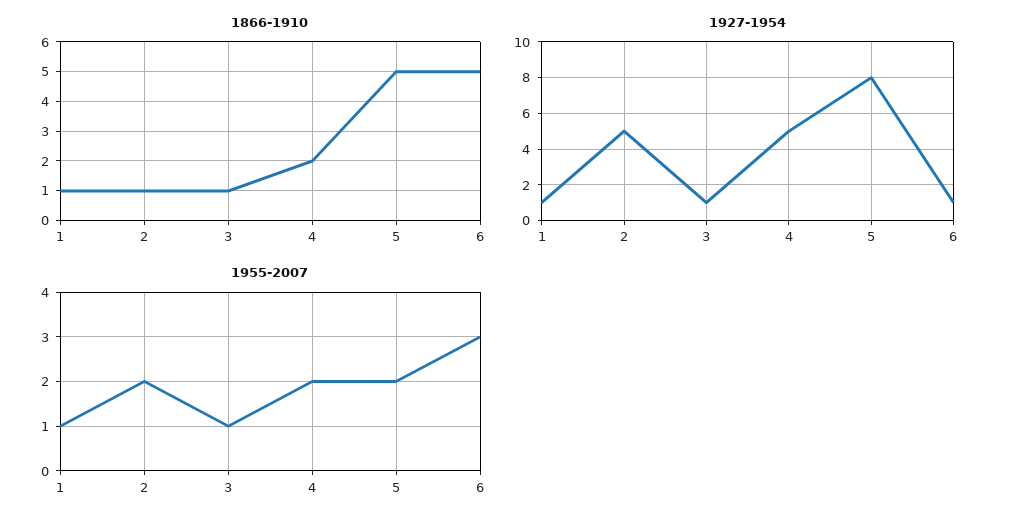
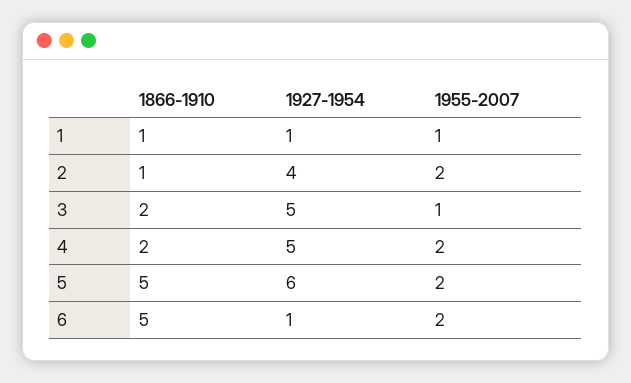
1866-1910, 3: 1 -> 2
1927-1954, 2: 5 -> 4
1927-1954, 3: 1 -> 5
1927-1954, 5: 8 -> 6
1955-2007, 6: 3 -> 2

